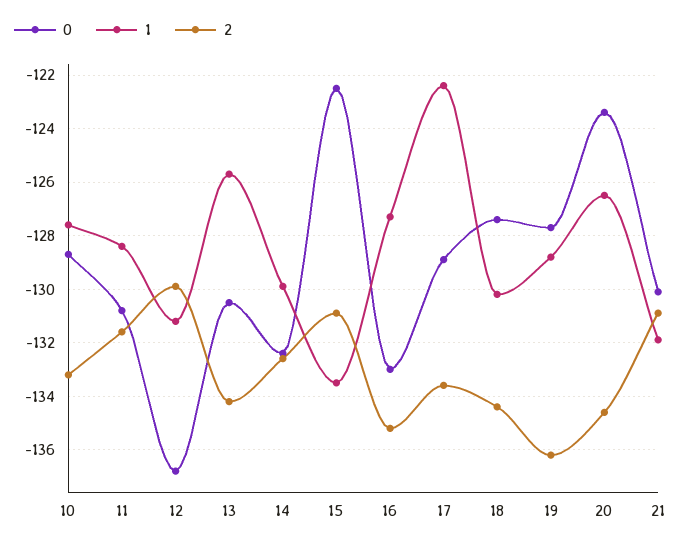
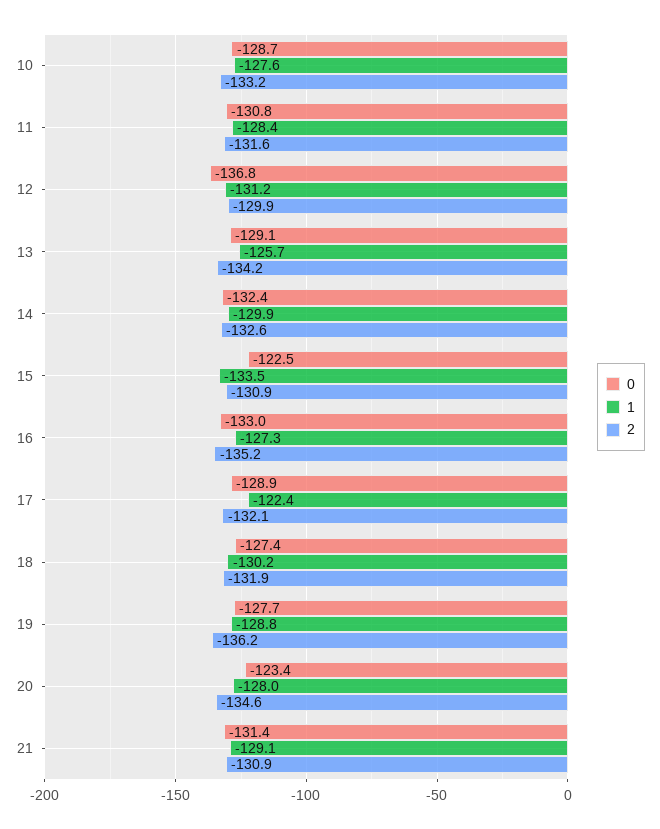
0, 13: -130.5 -> -129.1
2, 17: -133.5 -> -132.1
2, 18: -134.5 -> -131.9
1, 20: -126.5 -> -128
0, 21: -130 -> -131.4
1, 21: -132 -> -129.1

